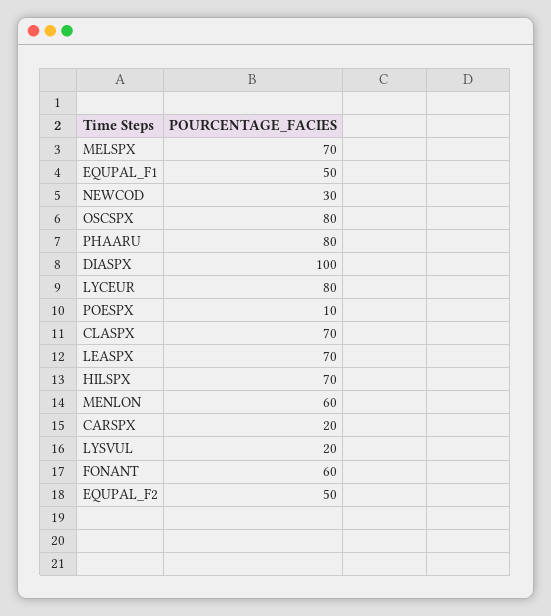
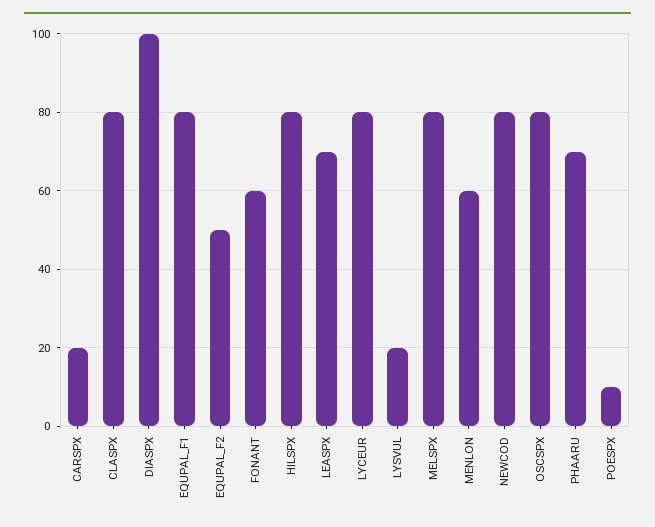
MELSPX: 70 -> 80
EQUPAL_F1: 50 -> 80
NEWCOD: 30 -> 80
PHAARU: 80 -> 70
CLASPX: 70 -> 80
HILSPX: 70 -> 80

